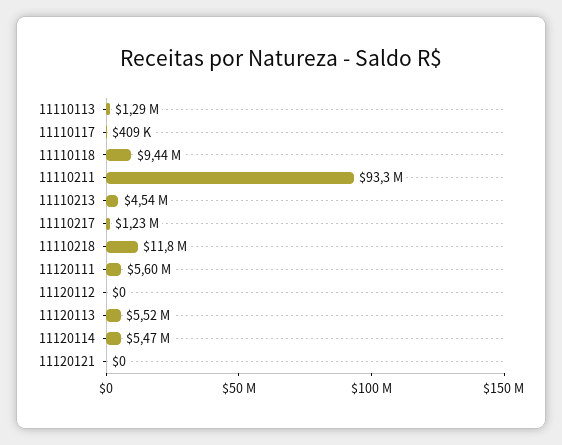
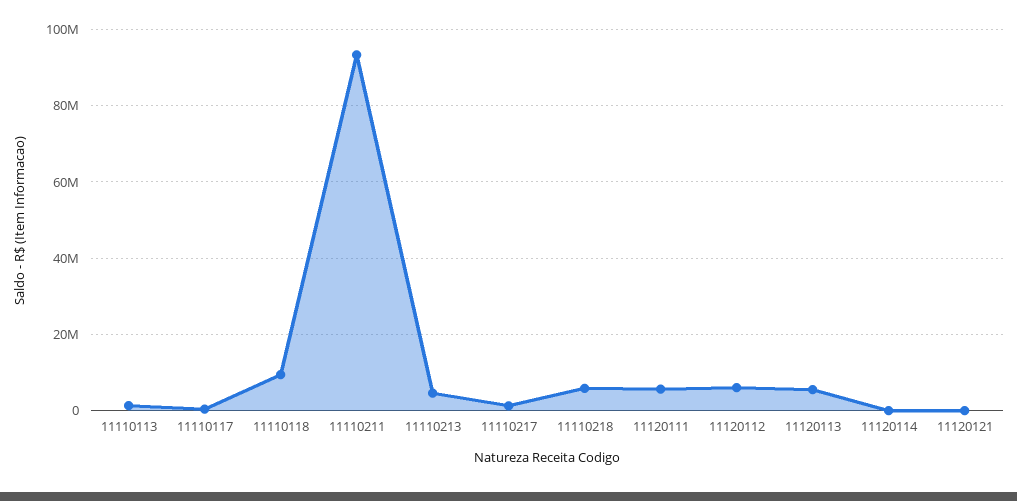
11110218: 11800000 -> 6000000
11120112: 0 -> 6000000
11120114: 5470000 -> 0

